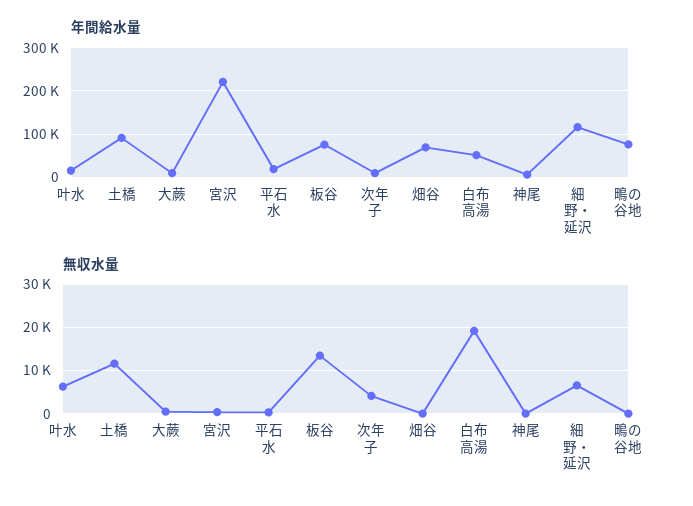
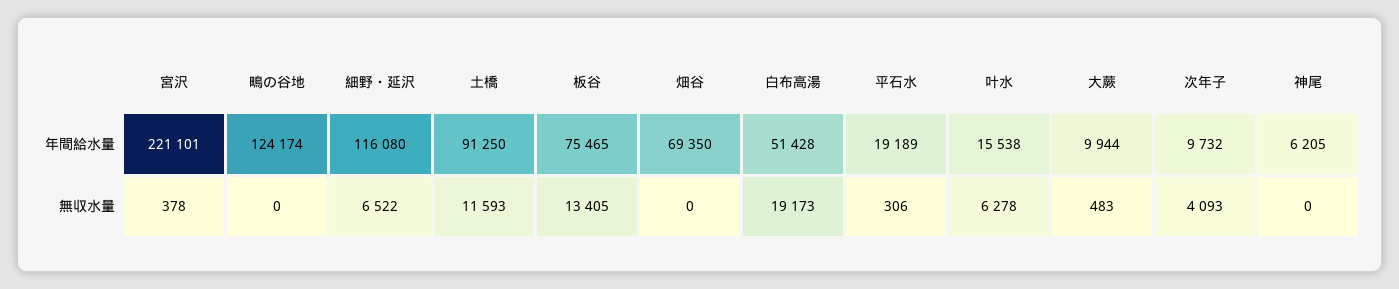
年間給水量, 鴫の谷地: 80000 -> 124174

